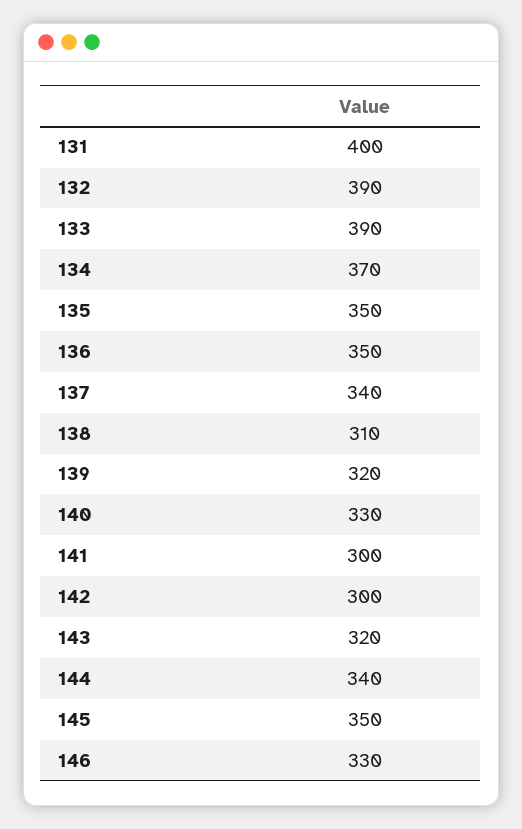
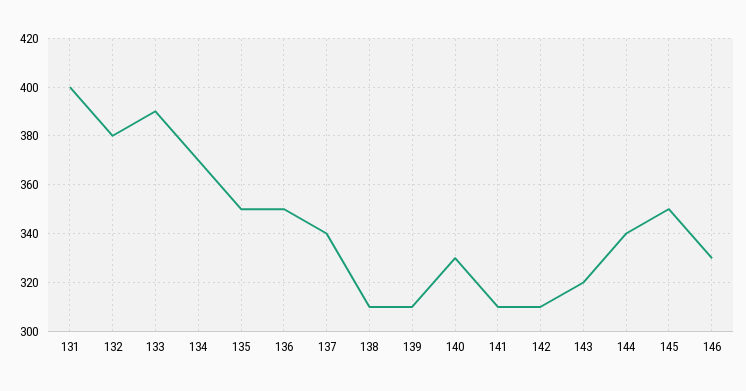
132: 390 -> 380
139: 320 -> 310
141: 300 -> 310
142: 300 -> 310

